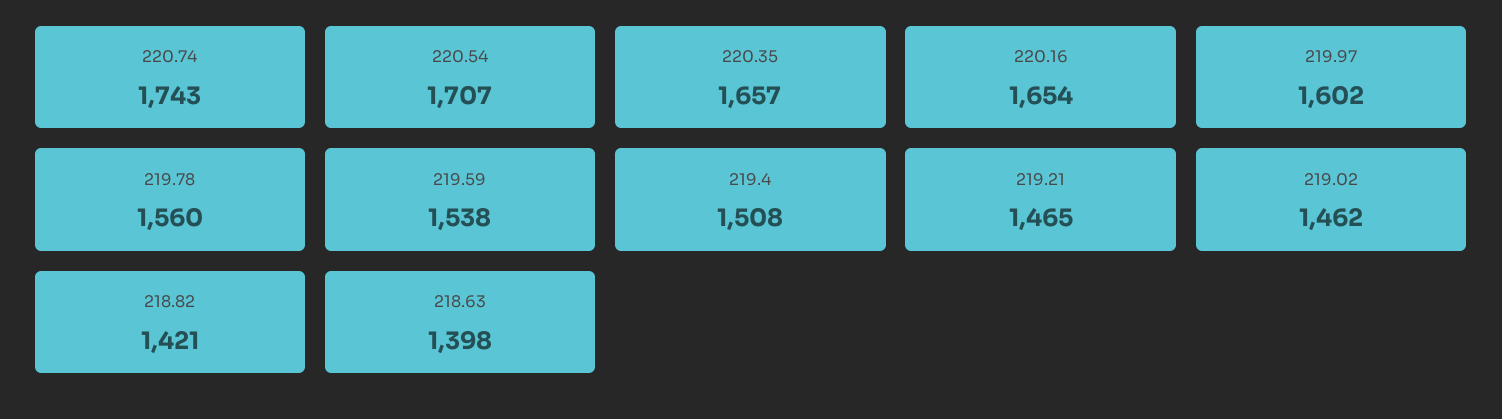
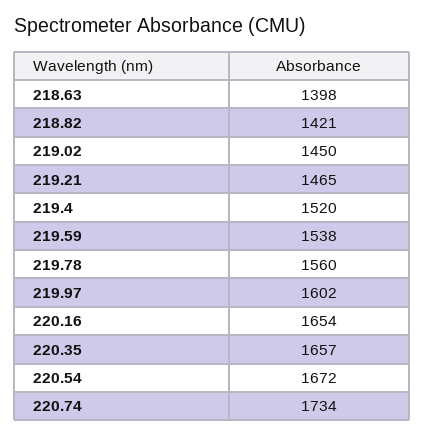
220.74: 1743 -> 1734
220.54: 1707 -> 1672
219.4: 1508 -> 1520
219.02: 1462 -> 1450

